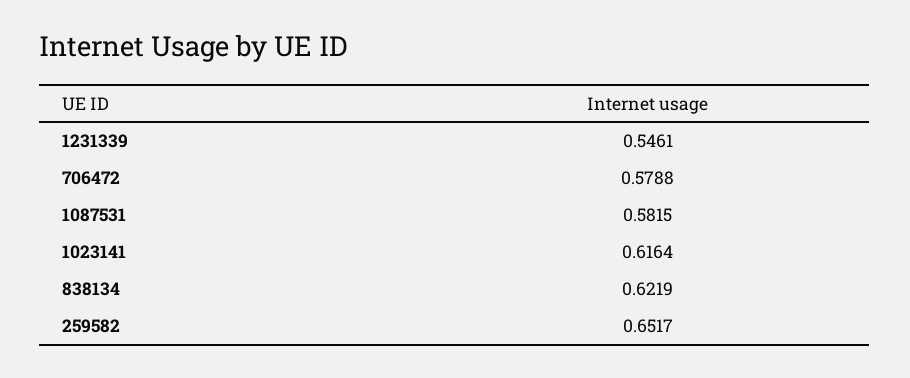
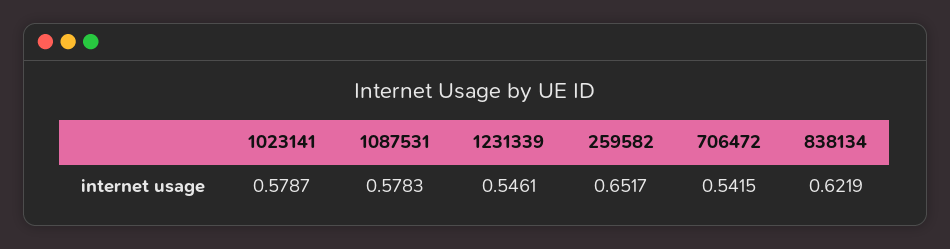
706472: 0.5788 -> 0.5415
1087531: 0.5815 -> 0.5783
1023141: 0.6164 -> 0.5787

